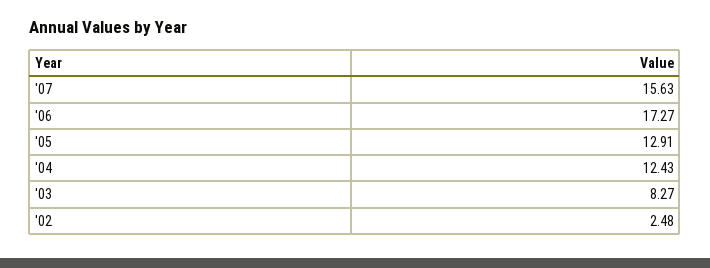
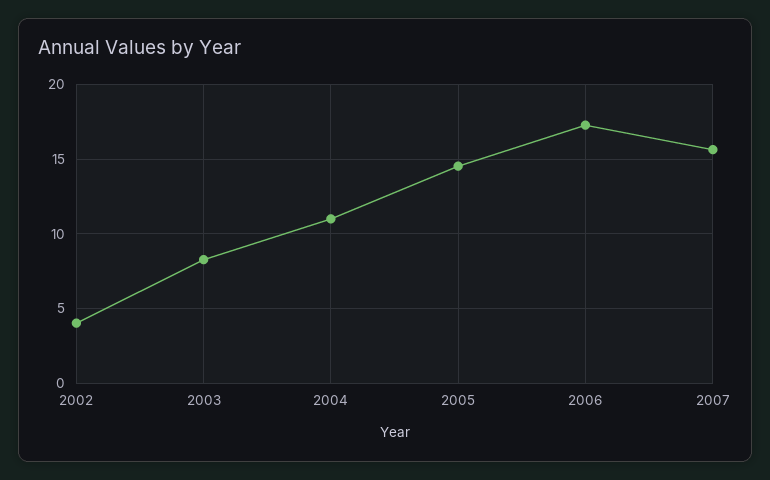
'05: 12.91 -> 14.5
'04: 12.43 -> 11
'02: 2.48 -> 4

